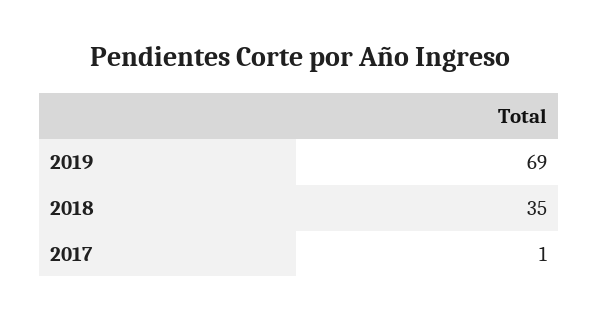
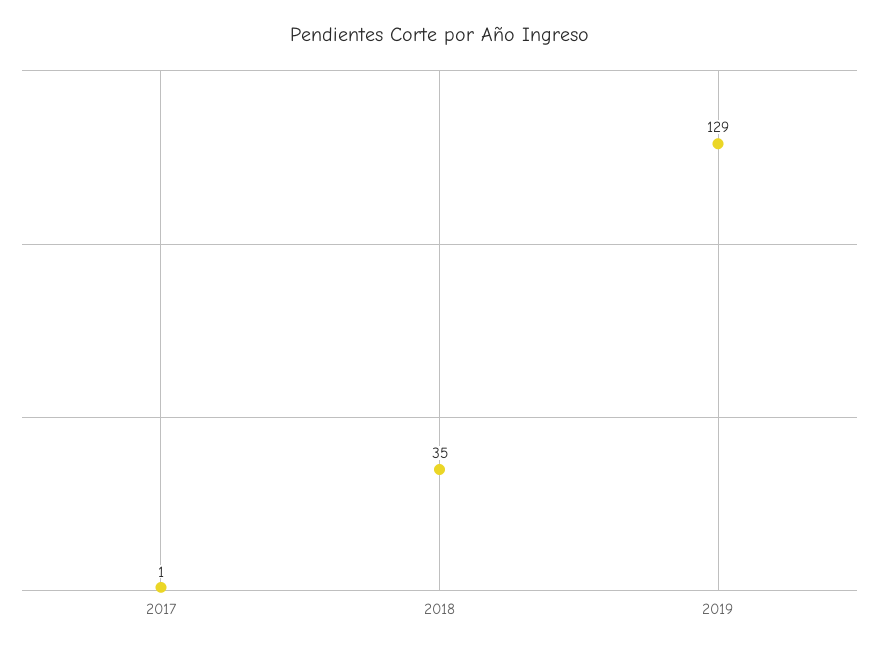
2019: 69 -> 129

